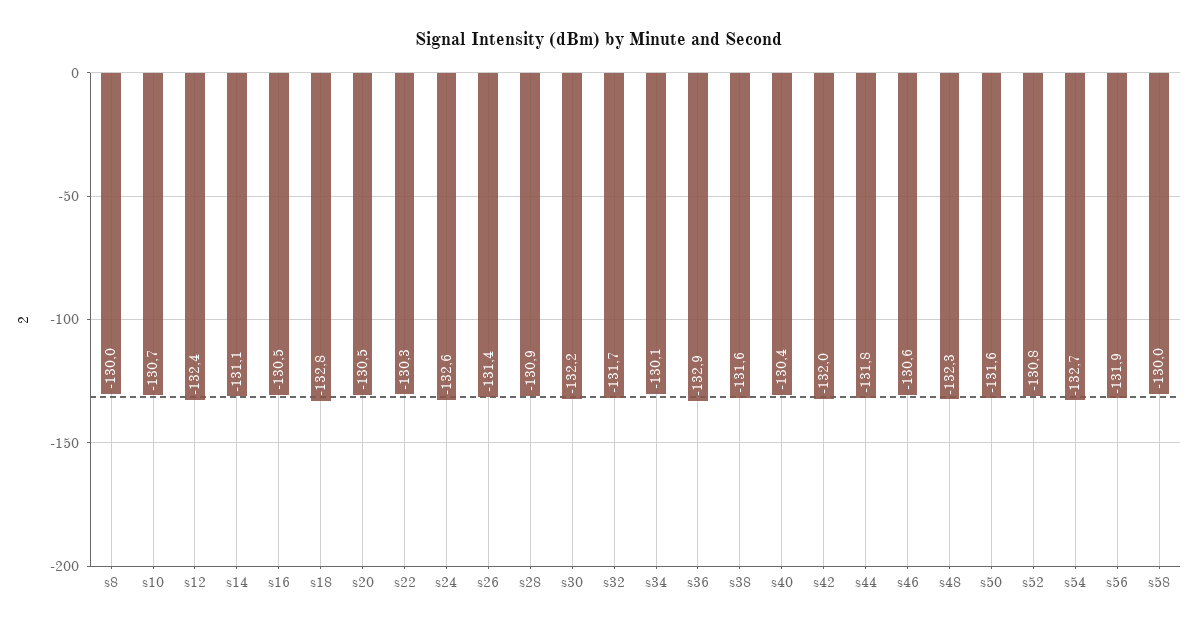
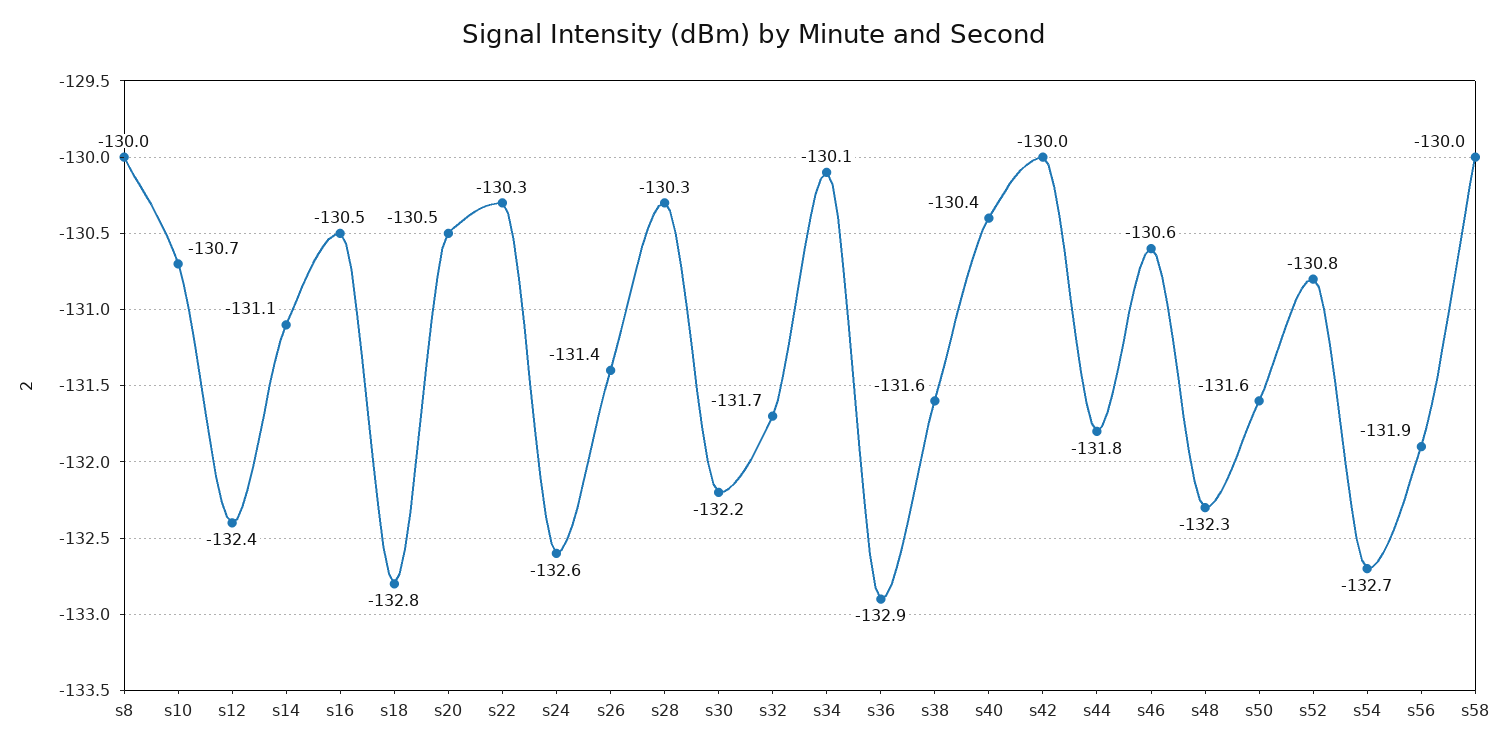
s28: -130.9 -> -130.3
s42: -132 -> -130

